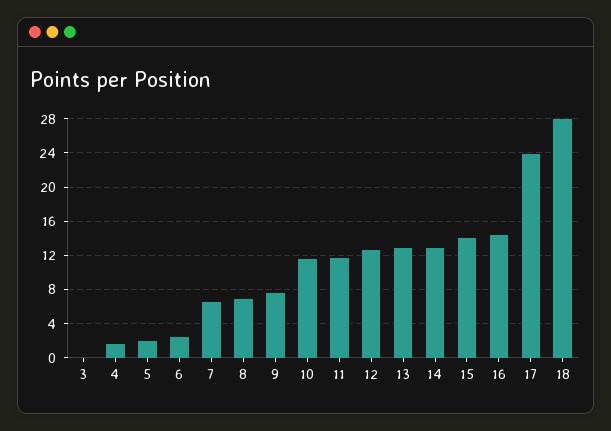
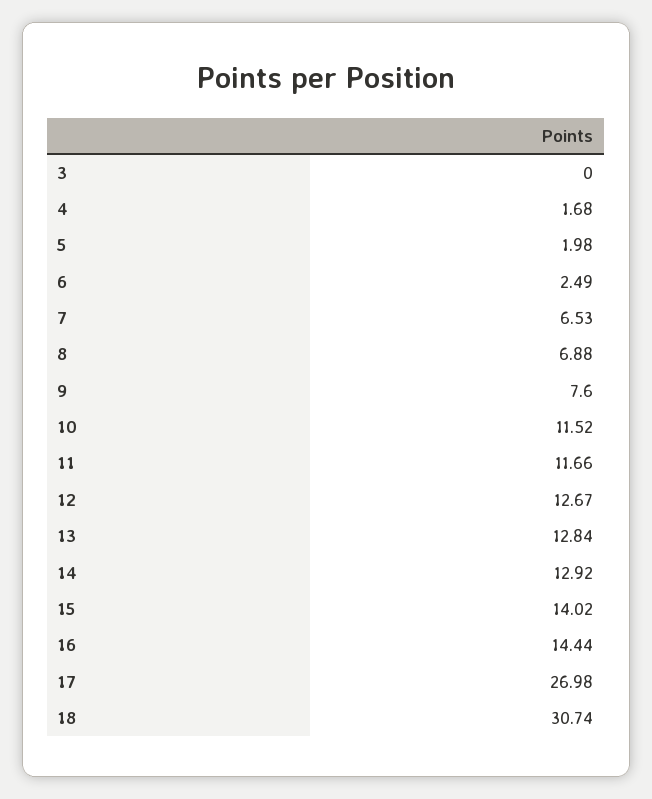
17: 24 -> 26.98
18: 28 -> 30.74

